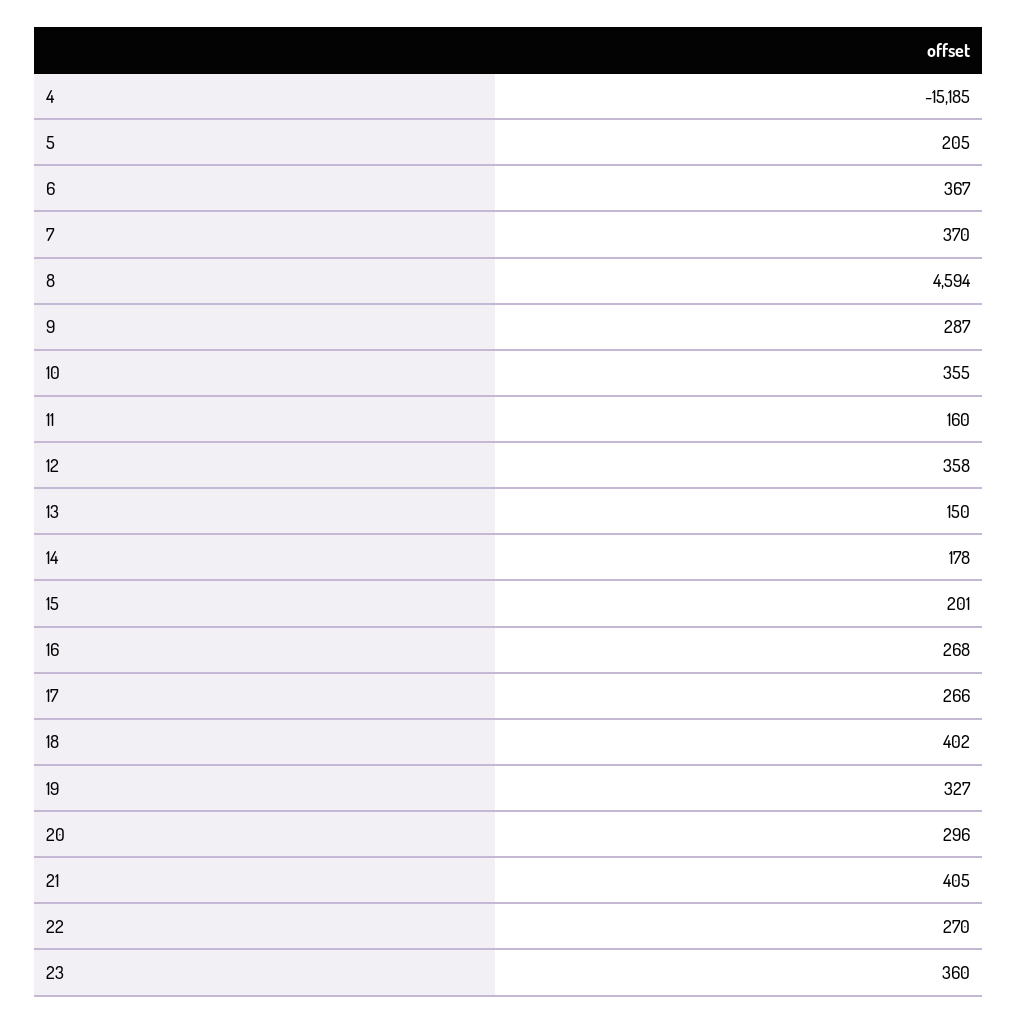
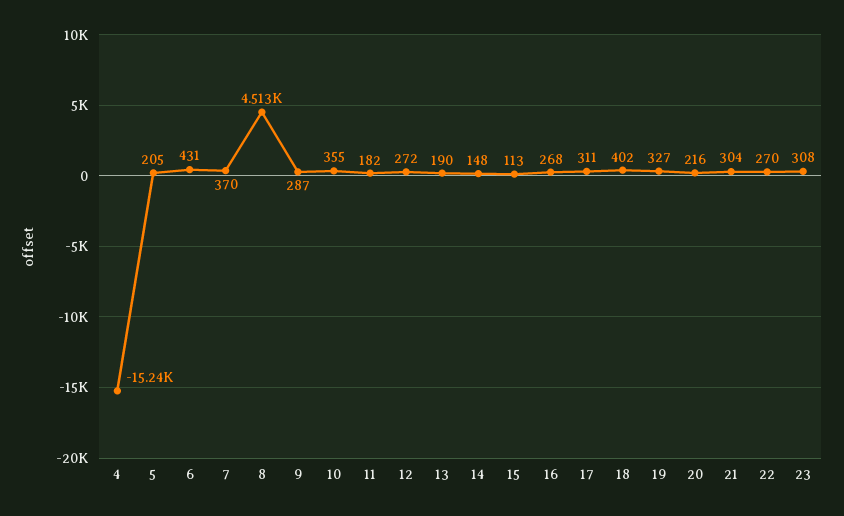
4: -15185 -> -15240
6: 367 -> 431
8: 4594 -> 4513
11: 160 -> 182
12: 358 -> 272
13: 150 -> 190
14: 178 -> 148
15: 201 -> 113
17: 266 -> 311
20: 296 -> 216
21: 405 -> 304
23: 360 -> 308

